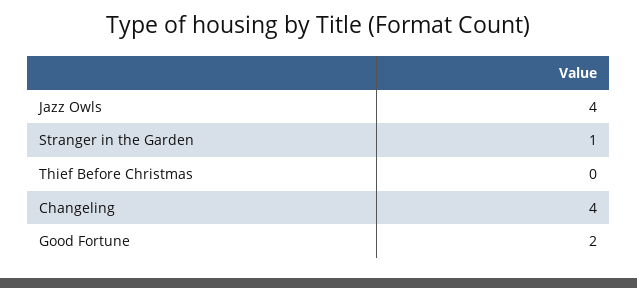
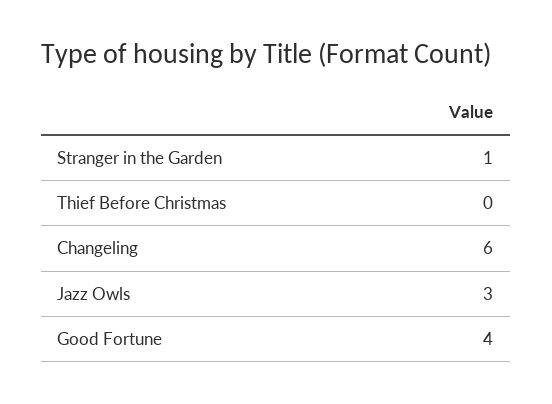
Jazz Owls: 4 -> 3
Changeling: 4 -> 6
Good Fortune: 2 -> 4

